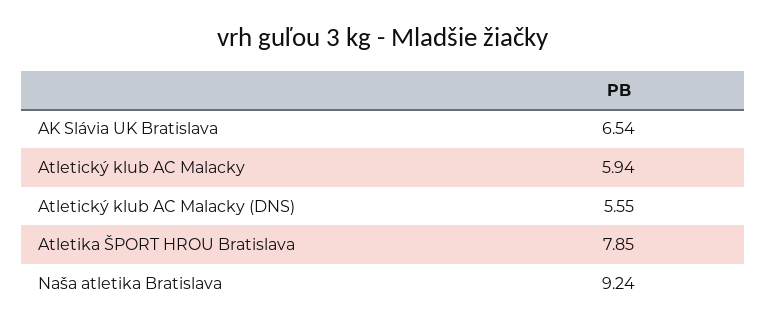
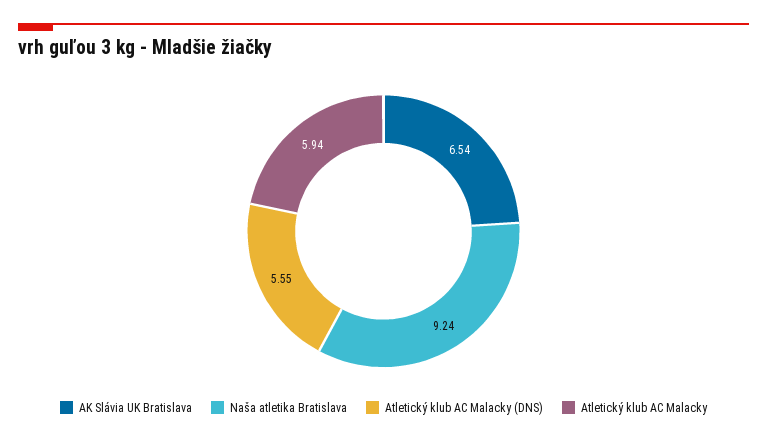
Atletika ŠPORT HROU Bratislava: 7.85 -> none

